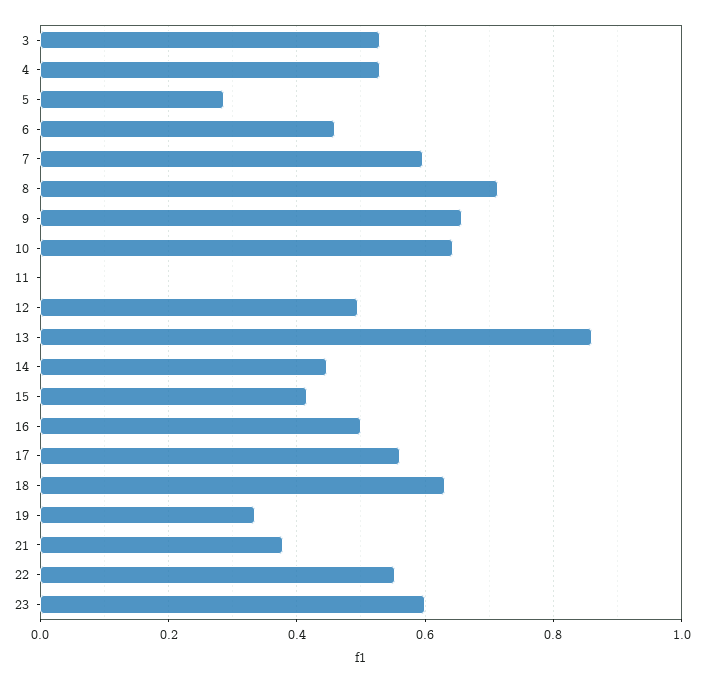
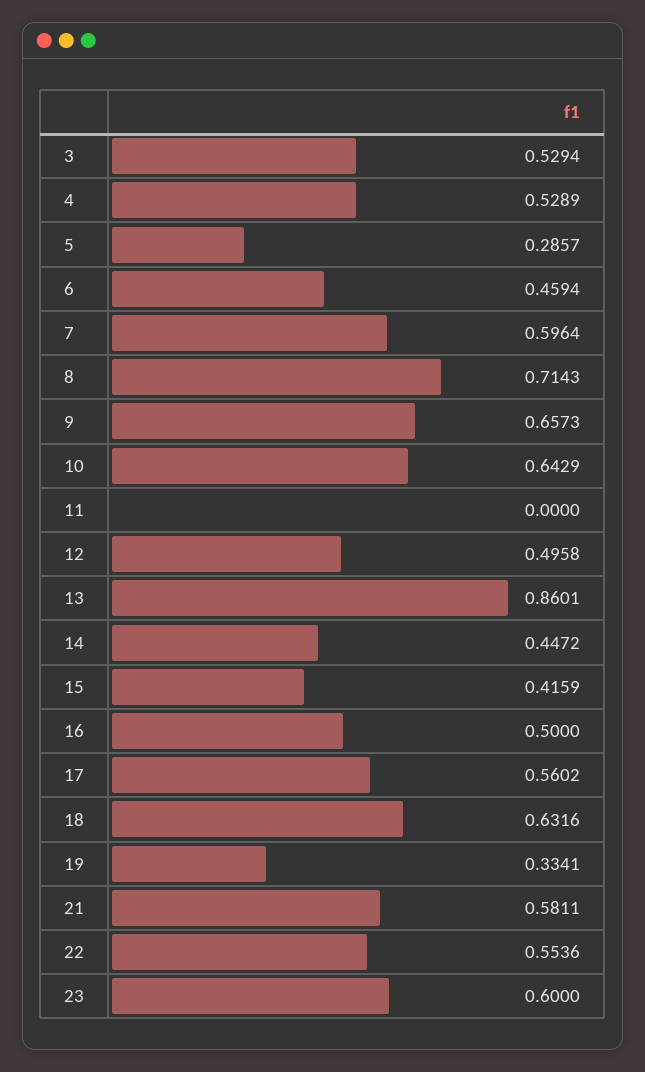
21: 0.38 -> 0.5811

